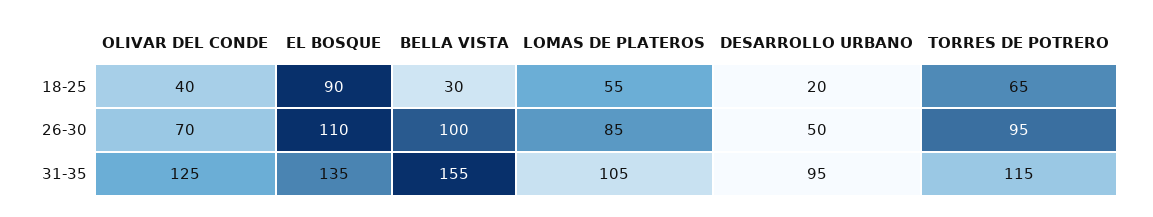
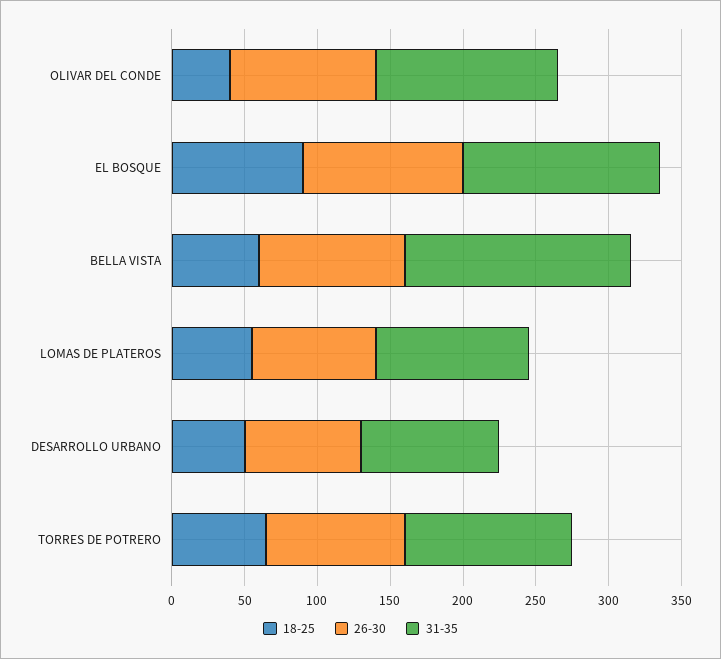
18-25, BELLA VISTA: 30 -> 60
18-25, DESARROLLO URBANO: 20 -> 50
26-30, OLIVAR DEL CONDE: 70 -> 100
26-30, DESARROLLO URBANO: 50 -> 80

